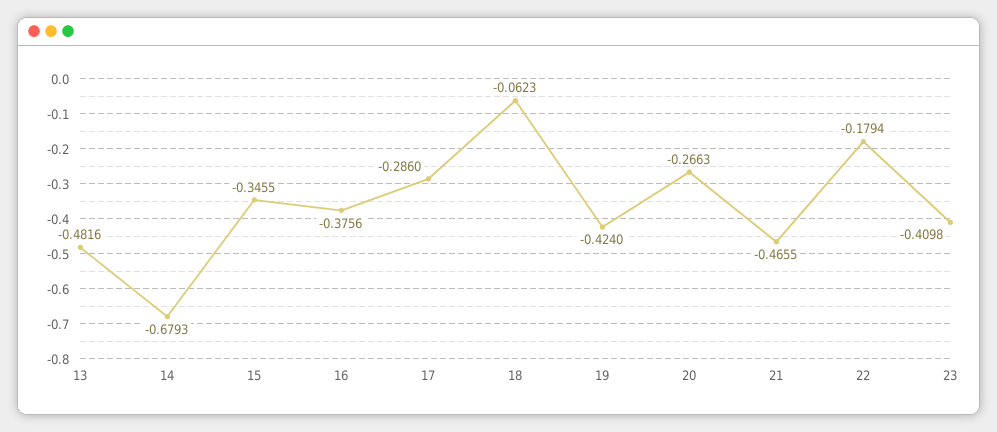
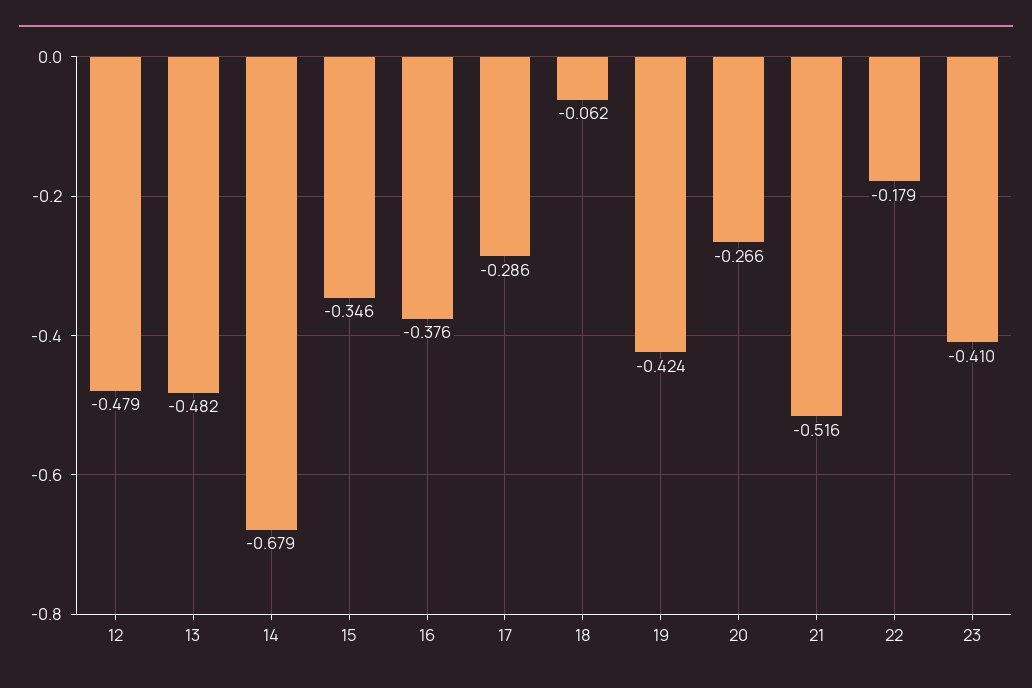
21: -0.4655 -> -0.516
12: none -> -0.479

